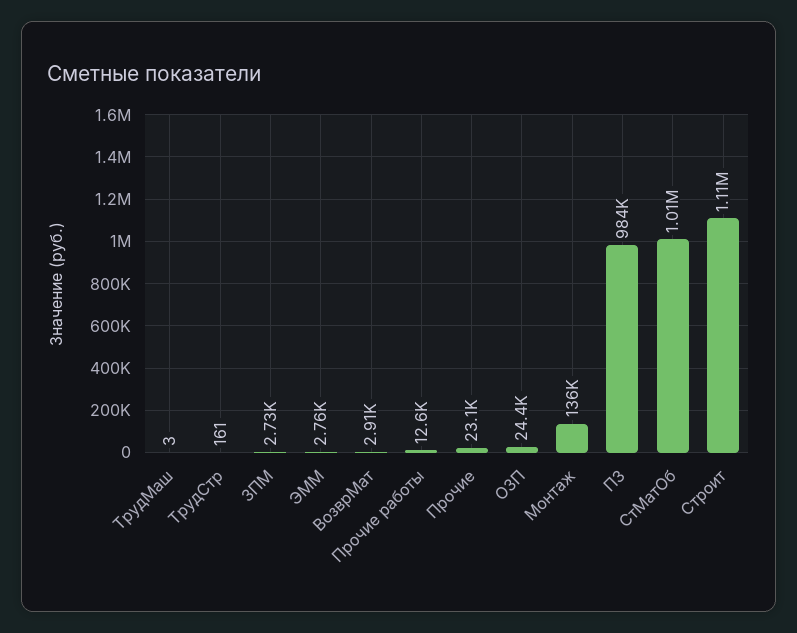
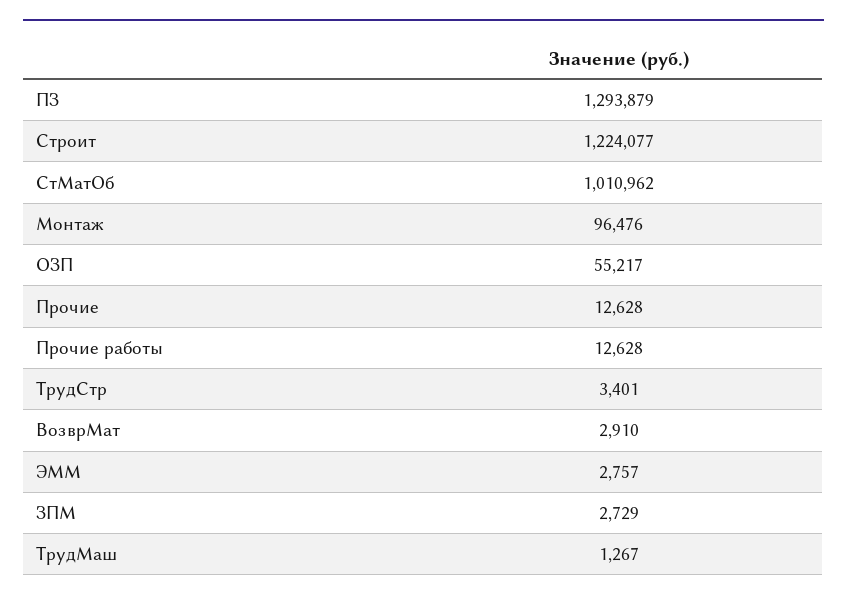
ТрудМаш: 3 -> 1267
ТрудСтр: 161 -> 3401
Прочие: 23100 -> 12628
ОЗП: 24400 -> 55217
Монтаж: 136000 -> 96476
ПЗ: 984000 -> 1293879
Строит: 1110000 -> 1224077

